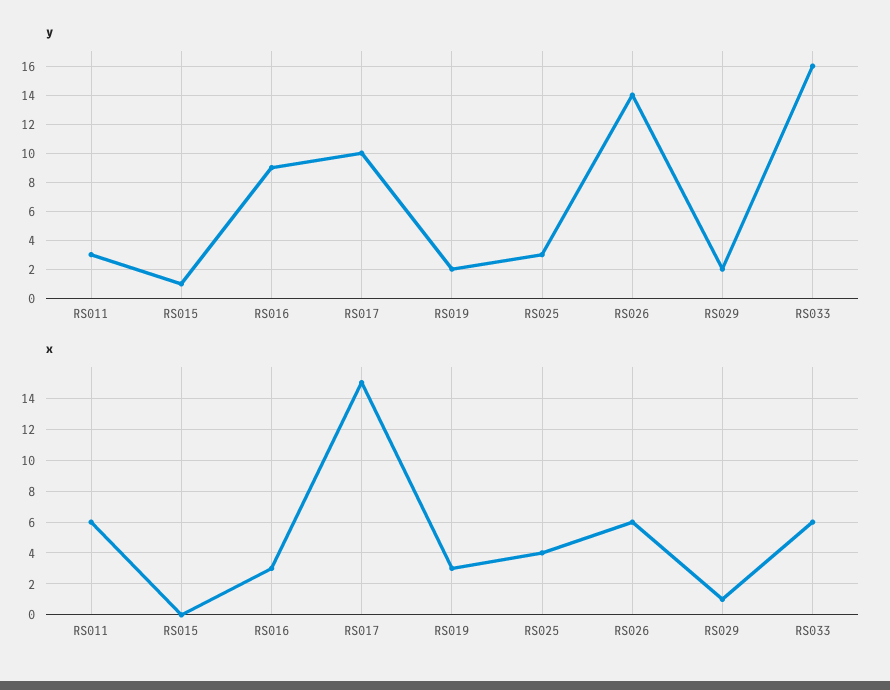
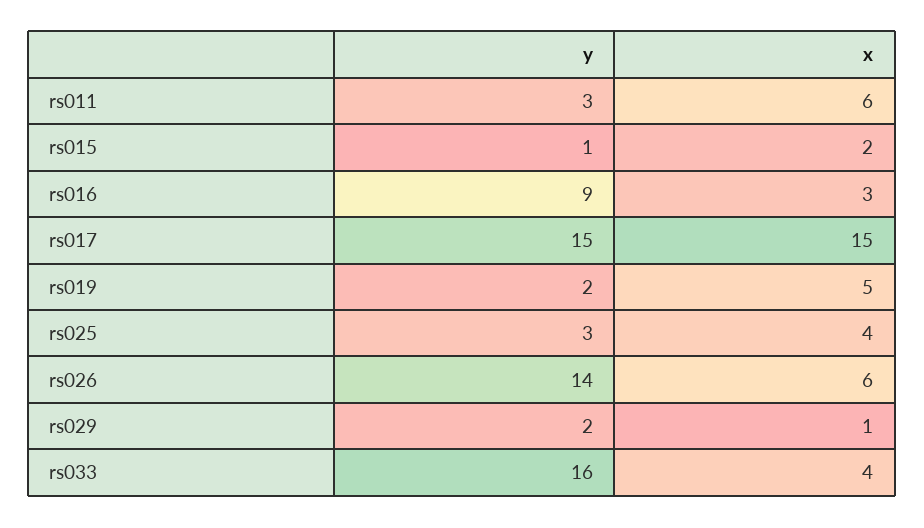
y, RS017: 10 -> 15
x, RS015: 0 -> 2
x, RS019: 3 -> 5
x, RS033: 6 -> 4

